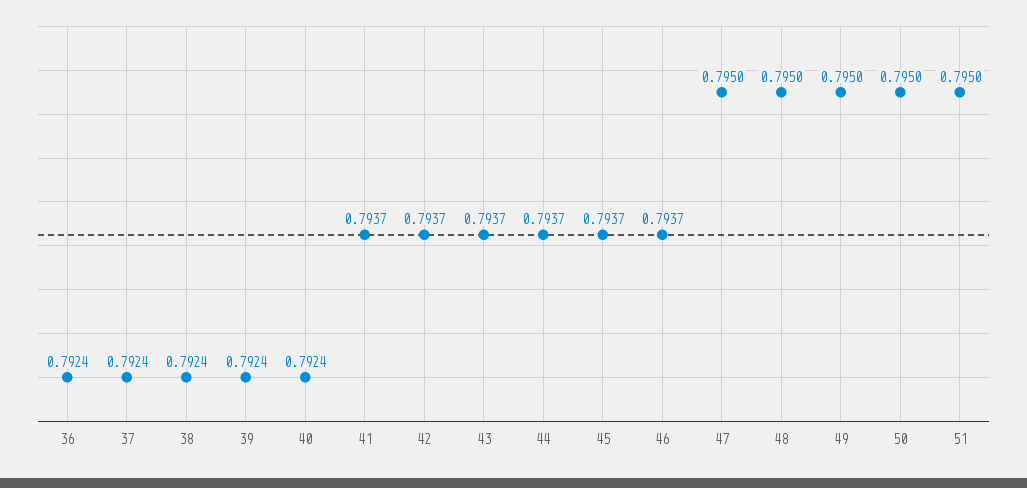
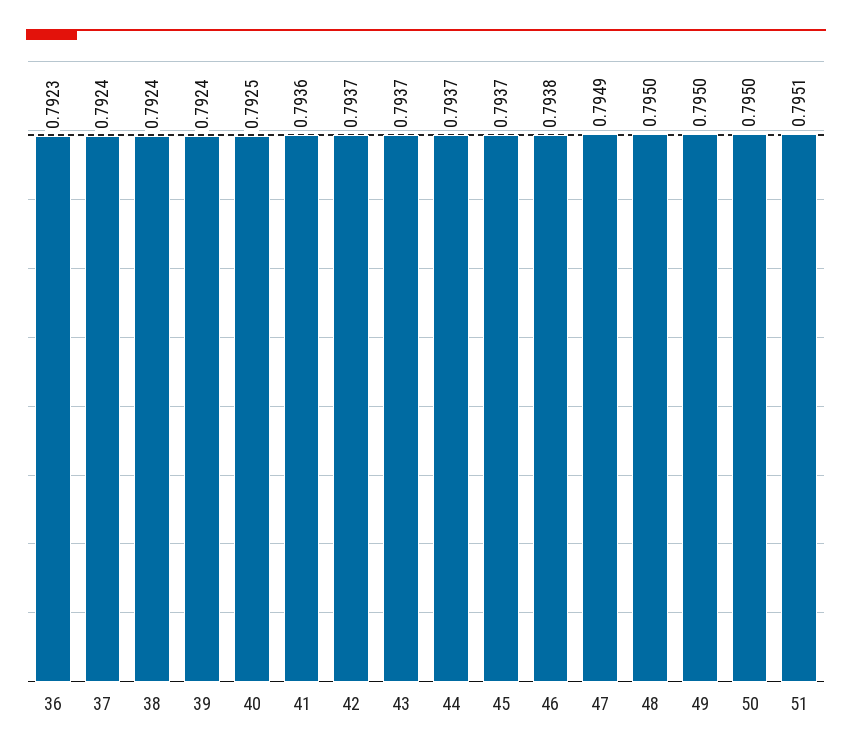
36: 0.7924 -> 0.7923
40: 0.7924 -> 0.7925
41: 0.7937 -> 0.7936
46: 0.7937 -> 0.7938
47: 0.795 -> 0.7949
51: 0.795 -> 0.7951

